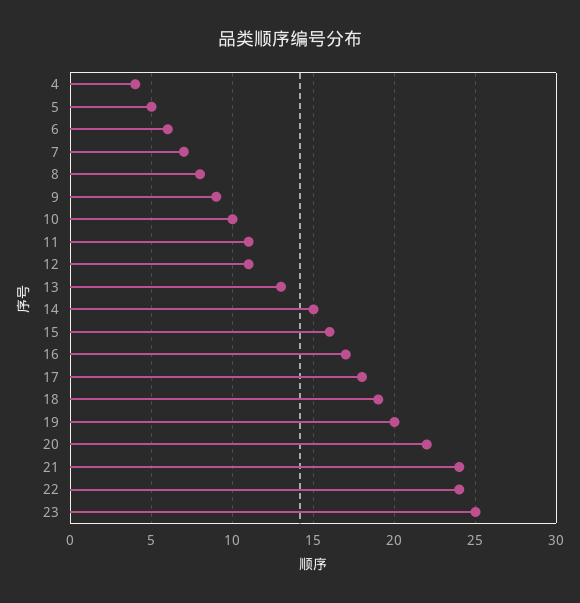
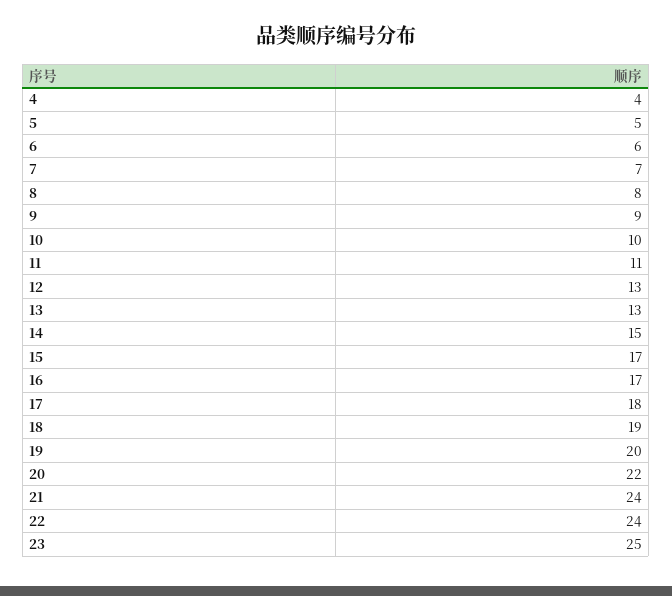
12: 11 -> 13
15: 16 -> 17

